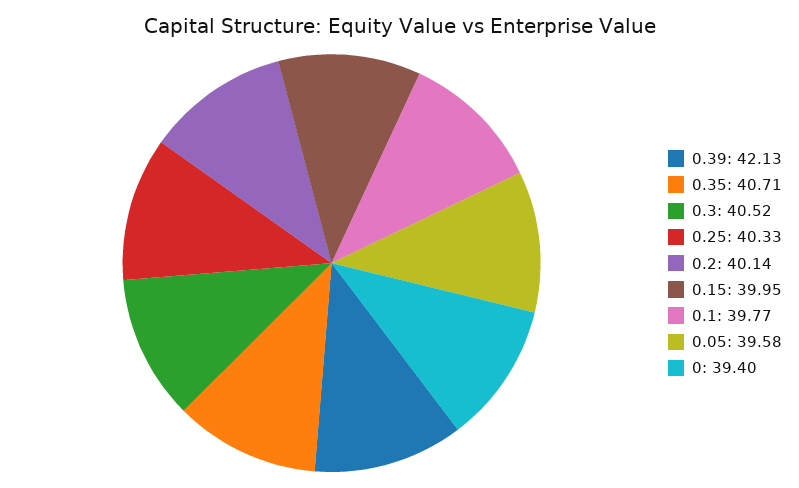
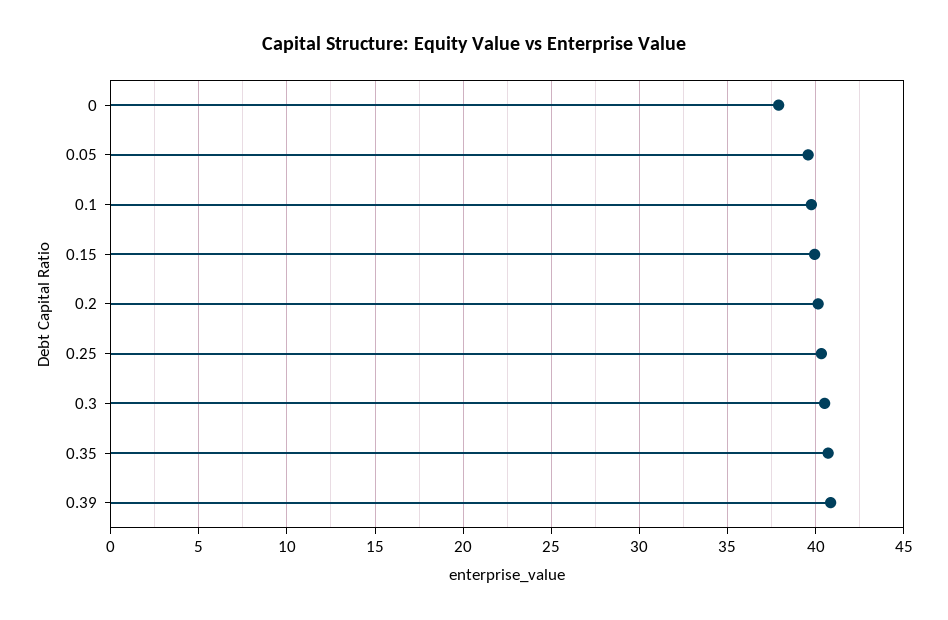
0.39: 42.13 -> 41
0: 39.4 -> 38

